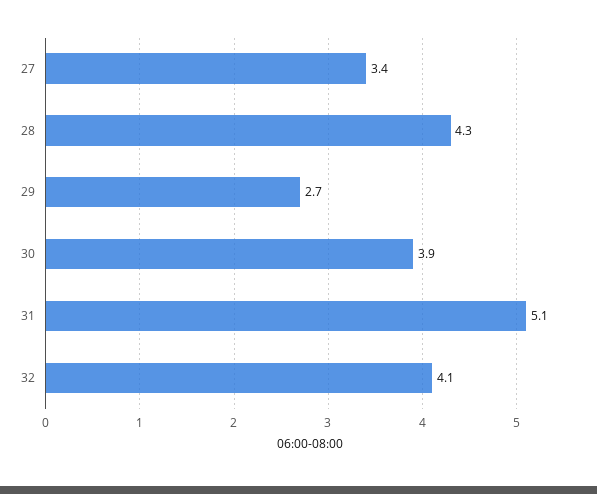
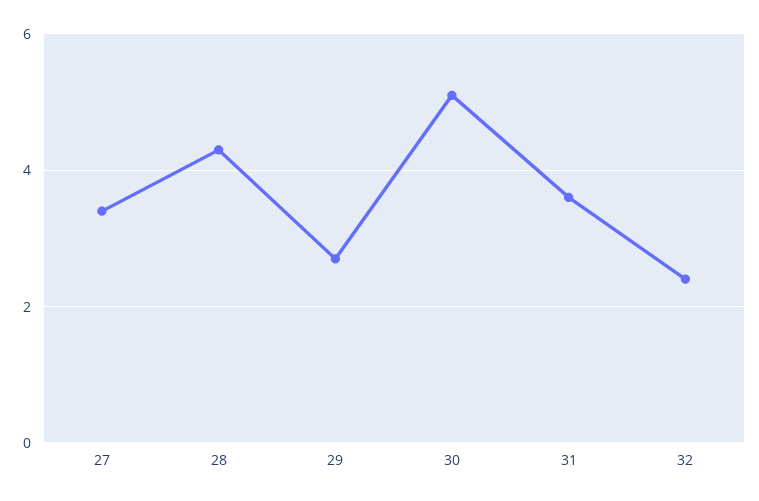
30: 3.9 -> 5
31: 5.1 -> 3.5
32: 4.1 -> 2.5

